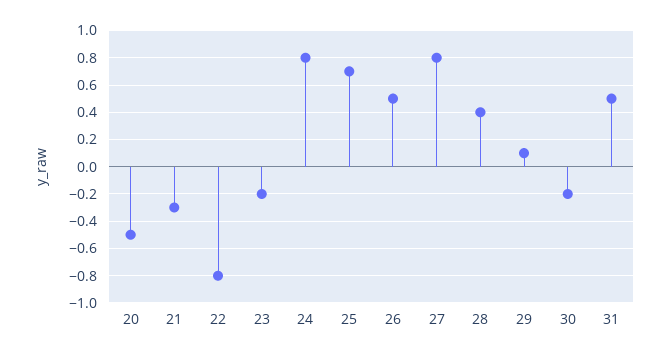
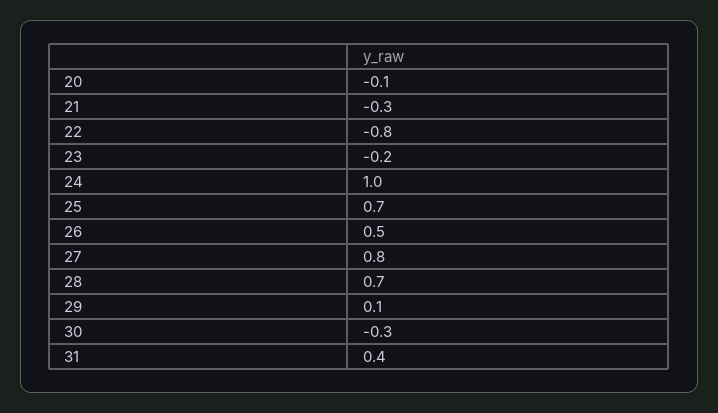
20: -0.5 -> -0.1
24: 0.8 -> 1
28: 0.4 -> 0.7
30: -0.2 -> -0.3
31: 0.5 -> 0.4

